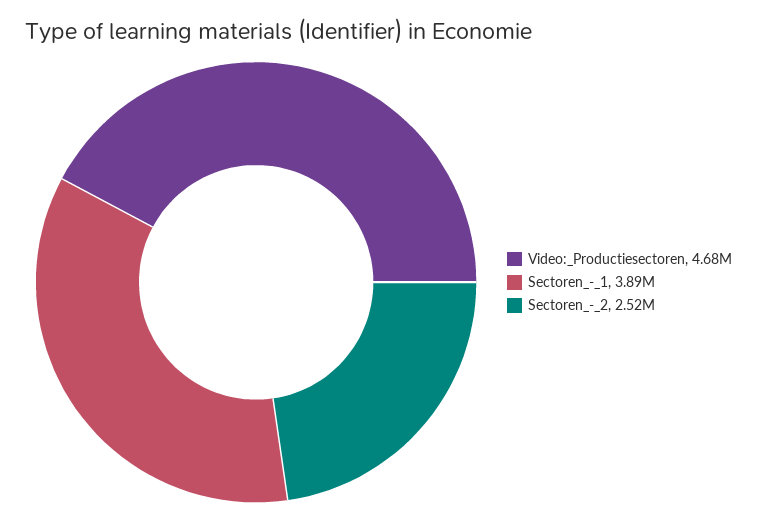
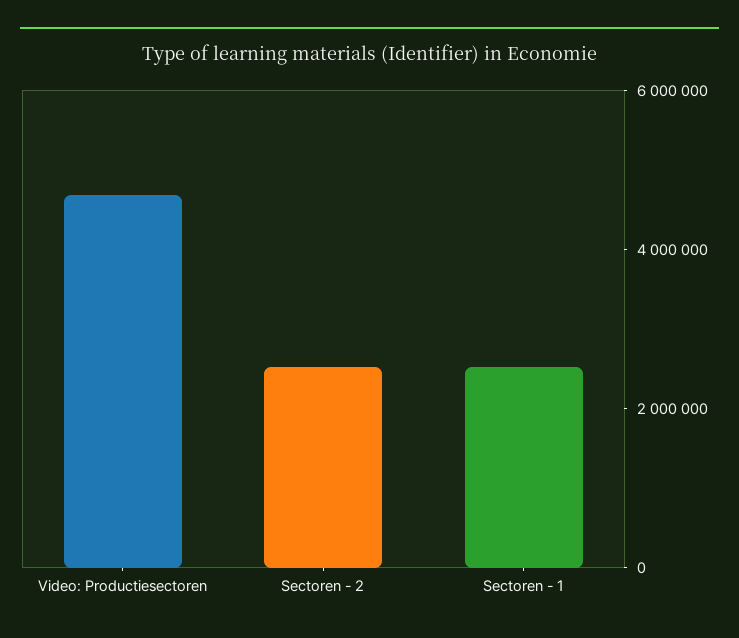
Sectoren_-_1: 3890000 -> 2500000

